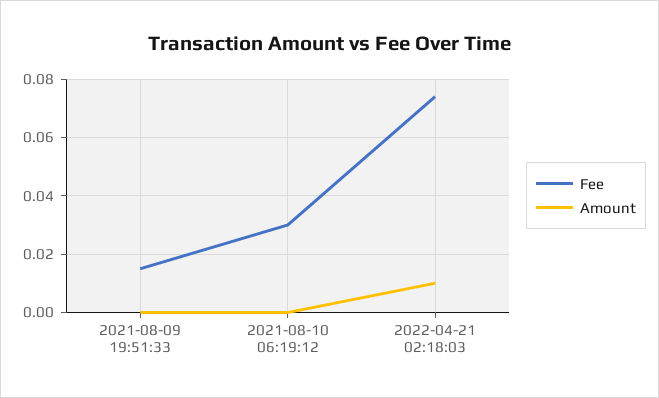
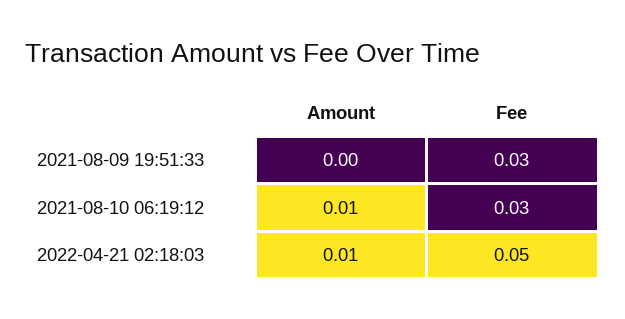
Fee, 2021-08-09 19:51:33: 0.015 -> 0.03
Amount, 2021-08-10 06:19:12: 0 -> 0.01
Fee, 2022-04-21 02:18:03: 0.075 -> 0.05

